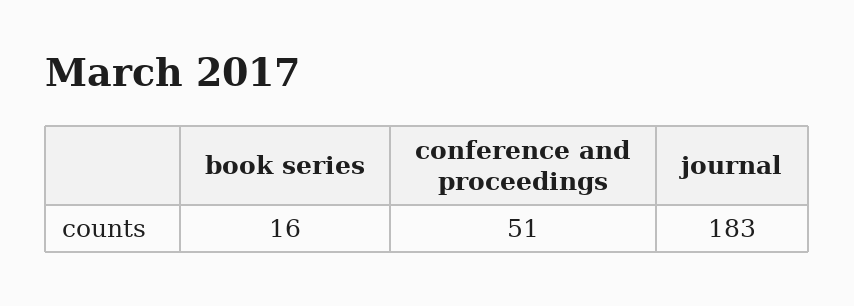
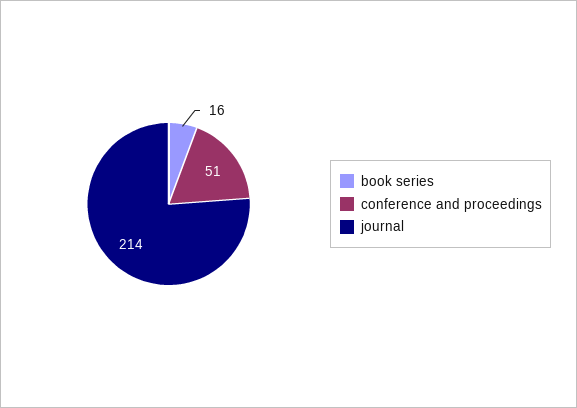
journal: 183 -> 214

